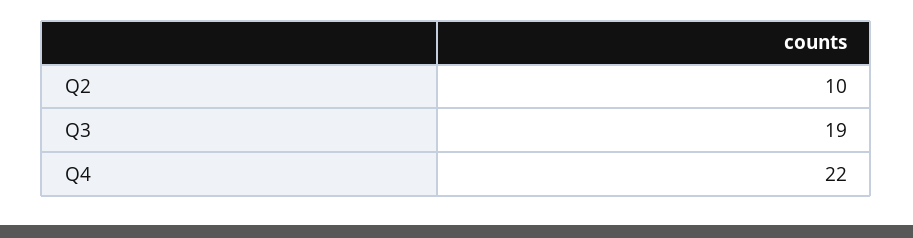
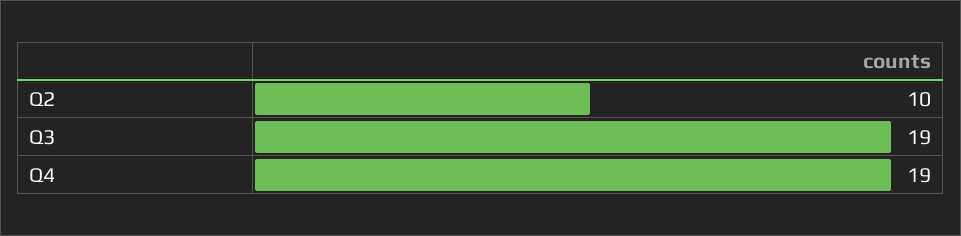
Q4: 22 -> 19

